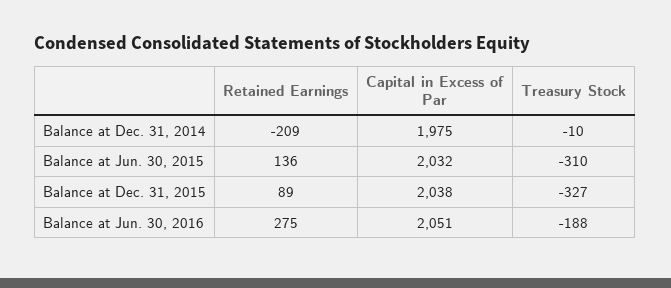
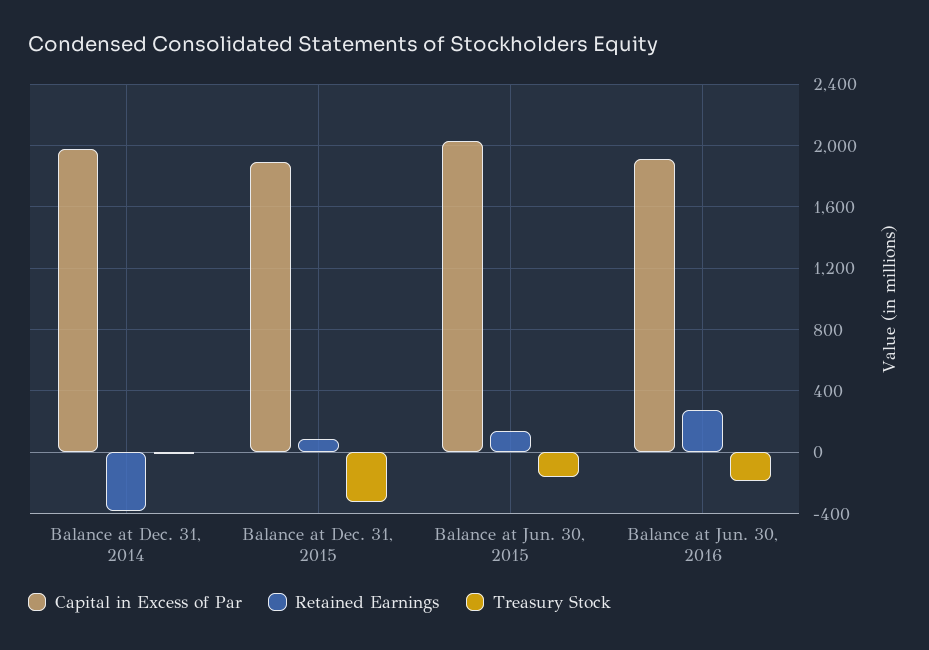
Retained Earnings, Balance at Dec. 31, 2014: -209 -> -400
Treasury Stock, Balance at Jun. 30, 2015: -310 -> -150
Capital in Excess of Par, Balance at Dec. 31, 2015: 2038 -> 1900
Capital in Excess of Par, Balance at Jun. 30, 2016: 2051 -> 1900

